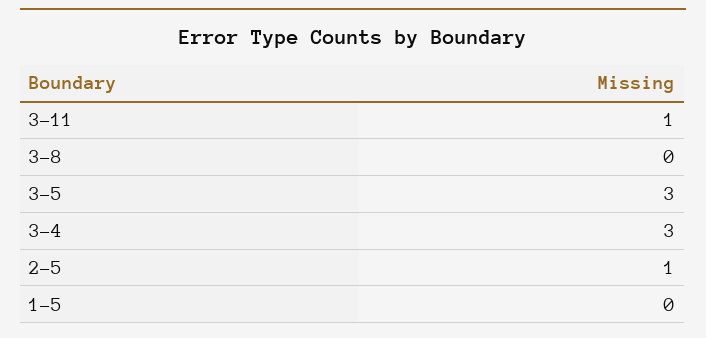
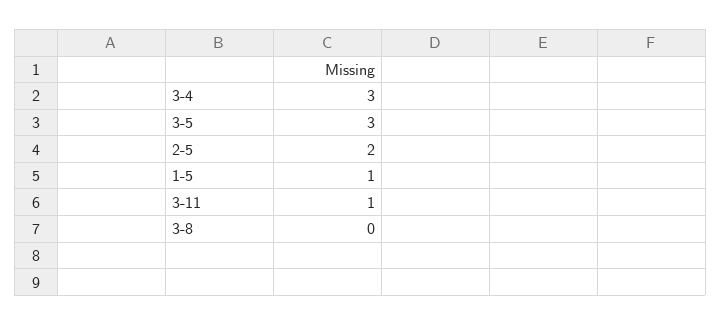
2-5: 1 -> 2
1-5: 0 -> 1

